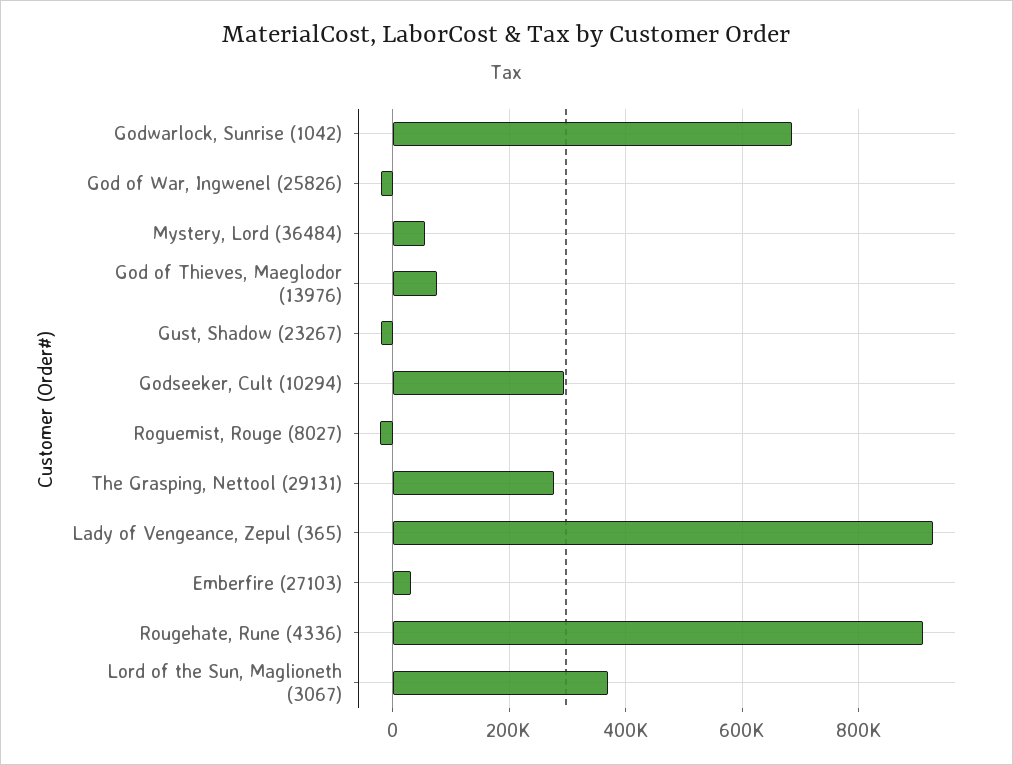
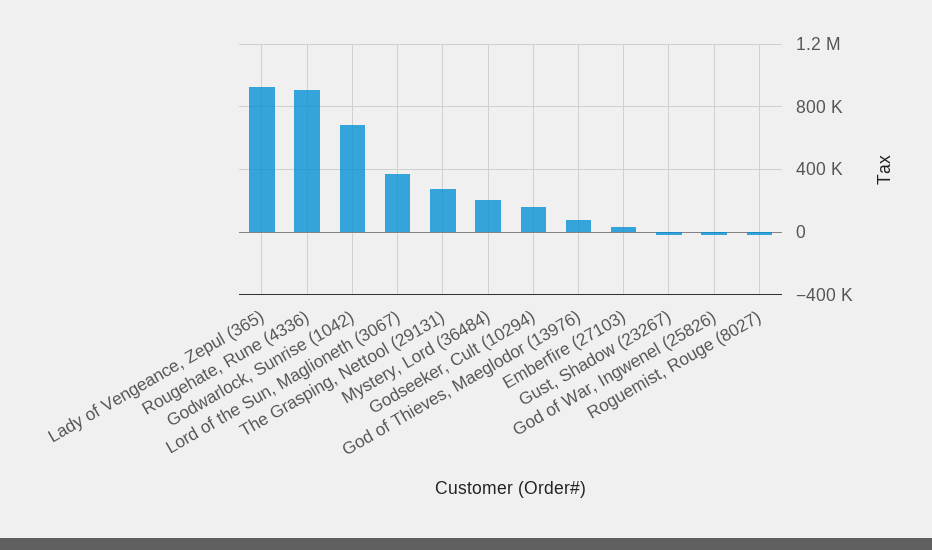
Mystery, Lord (36484): 60000 -> 200000
Godseeker, Cult (10294): 300000 -> 150000

